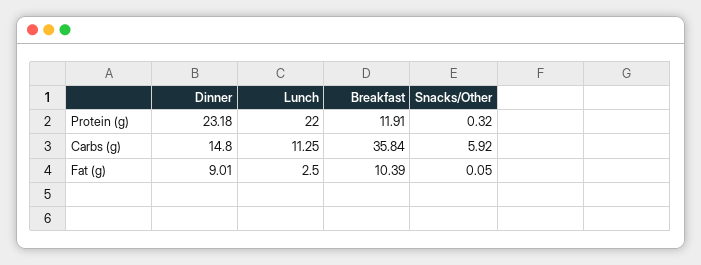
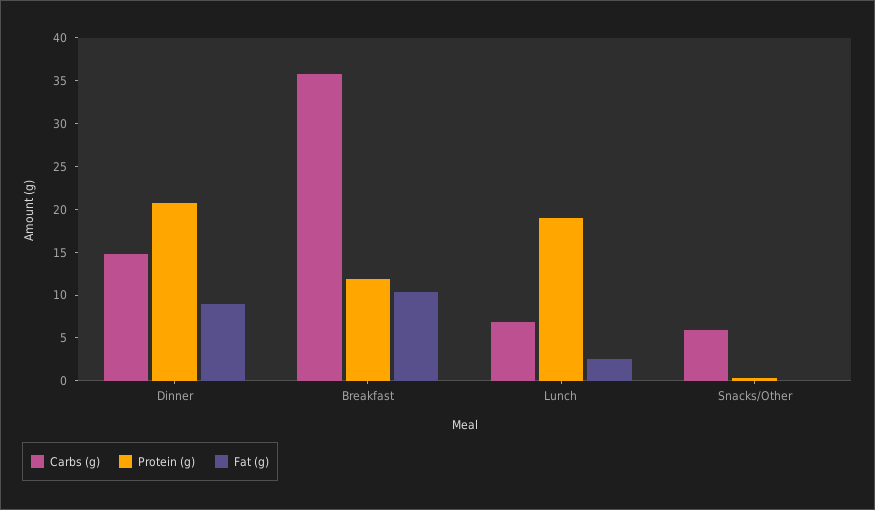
Protein (g), Dinner: 23.18 -> 21
Protein (g), Lunch: 22 -> 19
Carbs (g), Lunch: 11.25 -> 7

